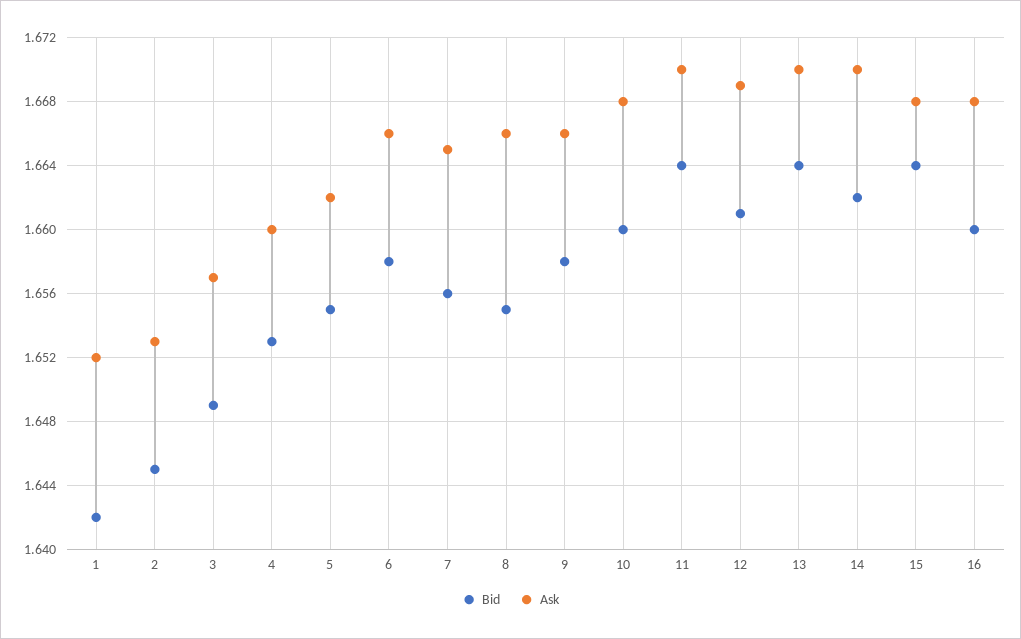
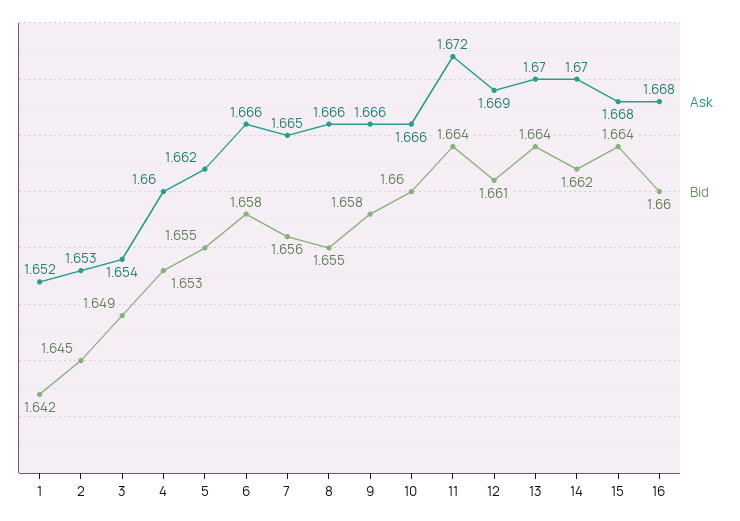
Ask, 3: 1.657 -> 1.654
Ask, 10: 1.668 -> 1.666
Ask, 11: 1.67 -> 1.672

